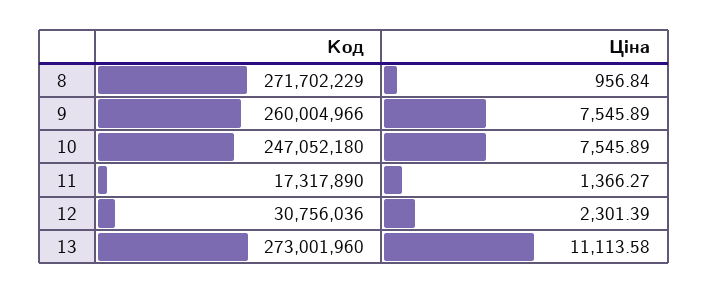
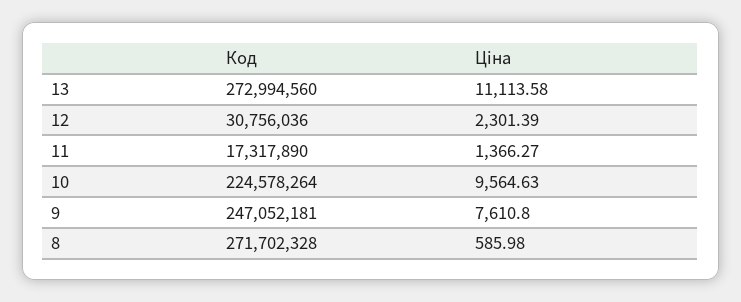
Код, 8: 271702229 -> 271702328
Ціна, 8: 956.84 -> 585.98
Код, 9: 260004966 -> 247052181
Ціна, 9: 7545.89 -> 7610.8
Код, 10: 247052180 -> 224578264
Ціна, 10: 7545.89 -> 9564.63
Код, 13: 273001960 -> 272994560

